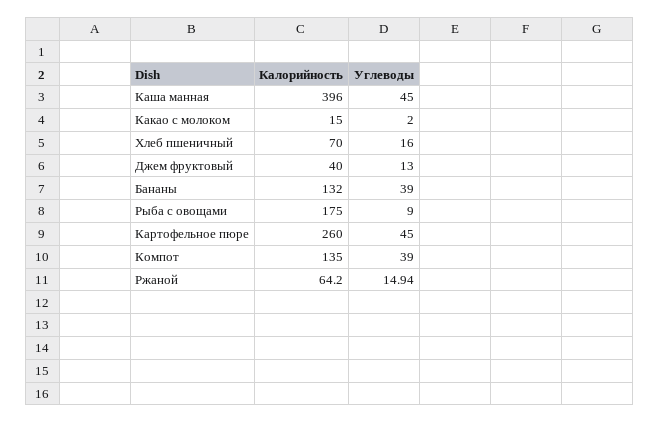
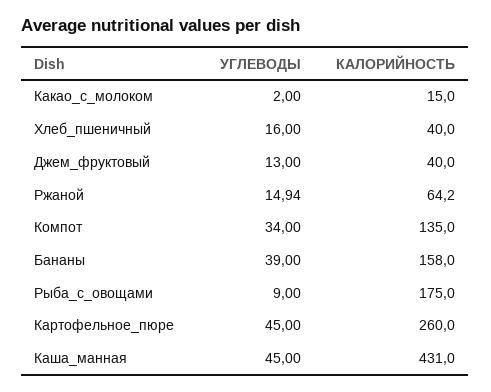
Калорийность, Каша манная: 396 -> 431
Калорийность, Хлеб пшеничный: 70 -> 40
Калорийность, Бананы: 132 -> 158
Углеводы, Компот: 39 -> 34

